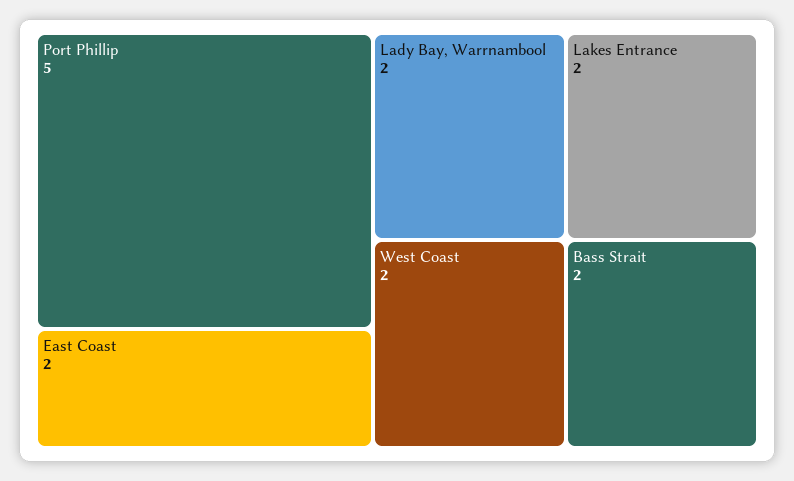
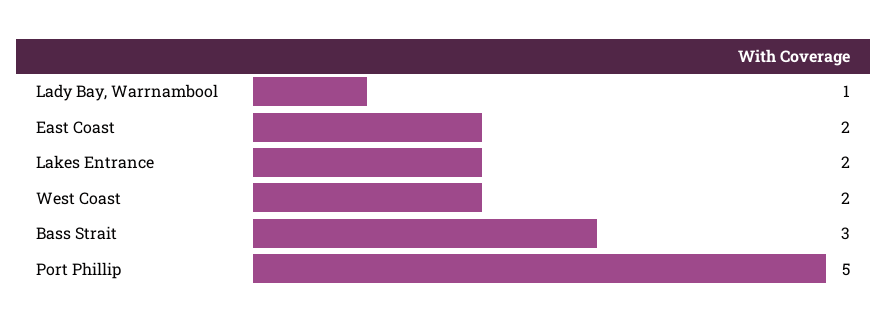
Lady Bay, Warrnambool: 2 -> 1
Bass Strait: 2 -> 3

